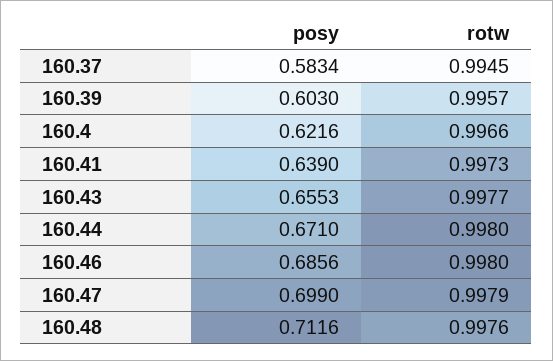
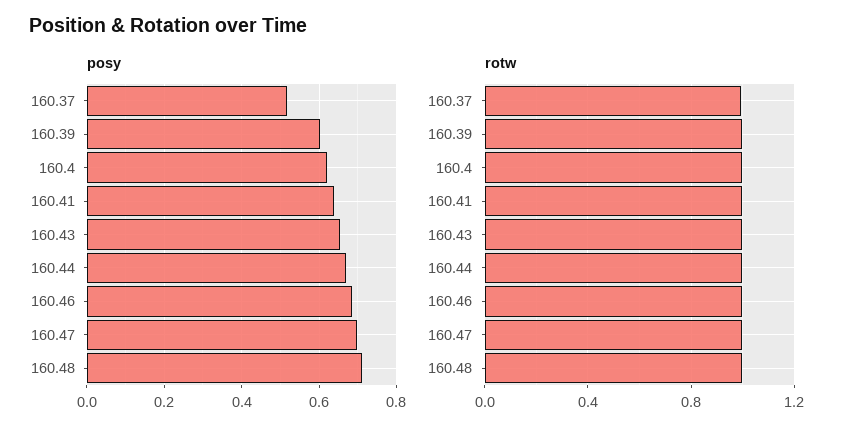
posy, 160.37: 0.5834 -> 0.52

